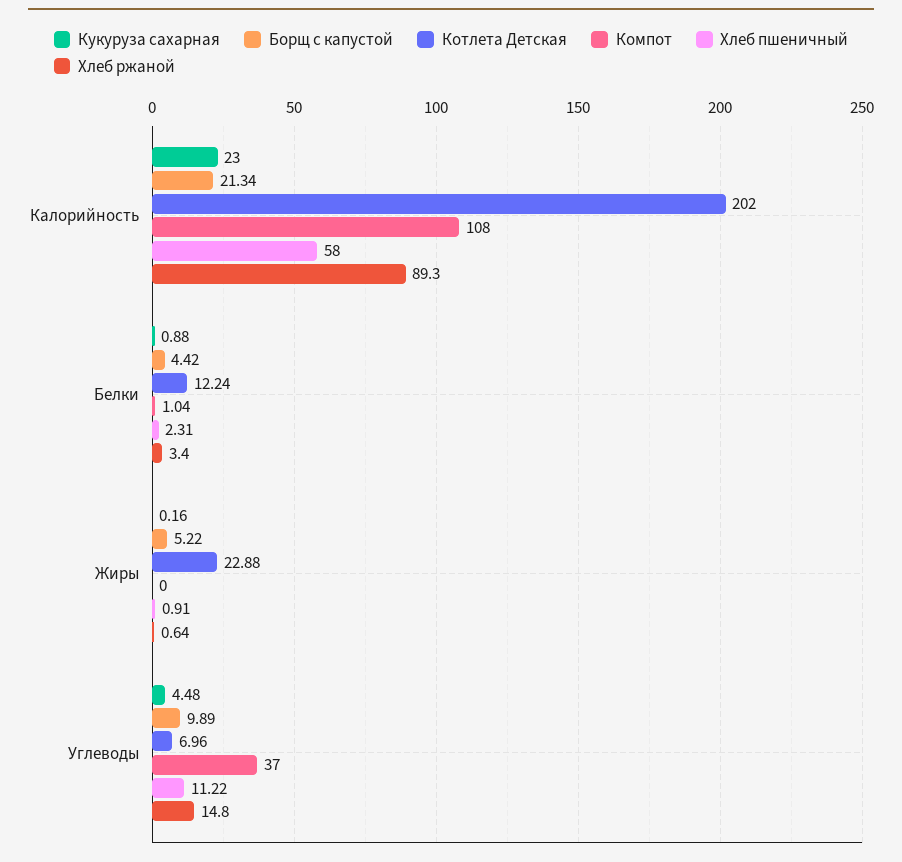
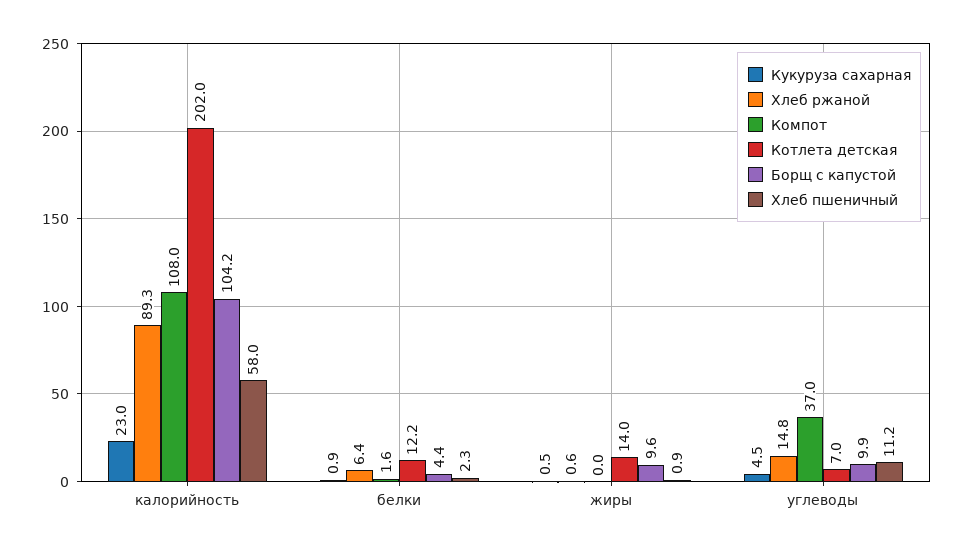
Борщ с капустой, Калорийность: 21.34 -> 104.2
Компот, Белки: 1.04 -> 1.6
Хлеб ржаной, Белки: 3.4 -> 6.4
Кукуруза сахарная, Жиры: 0.16 -> 0.5
Борщ с капустой, Жиры: 5.22 -> 9.6
Котлета Детская, Жиры: 22.88 -> 14

